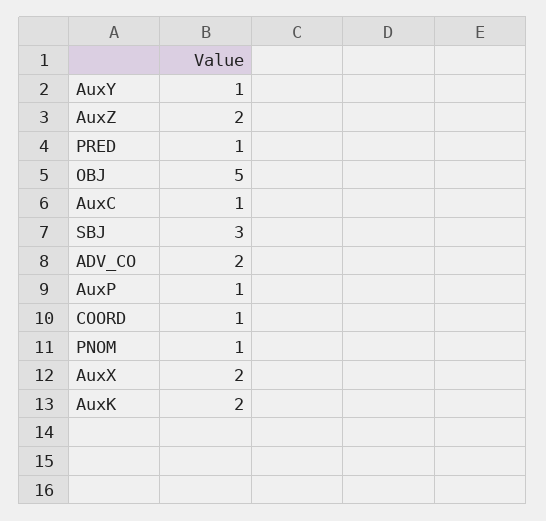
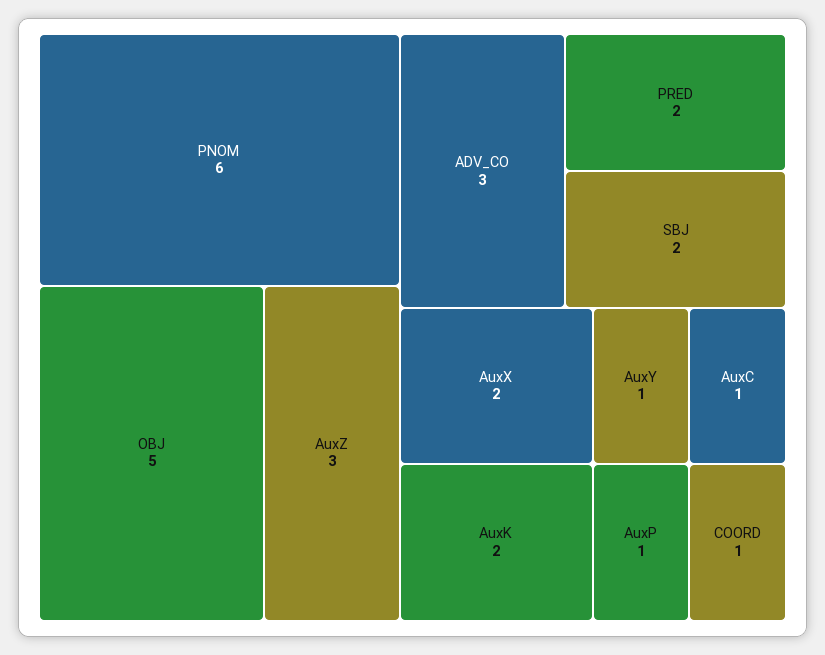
AuxZ: 2 -> 3
PRED: 1 -> 2
SBJ: 3 -> 2
ADV_CO: 2 -> 3
PNOM: 1 -> 6

